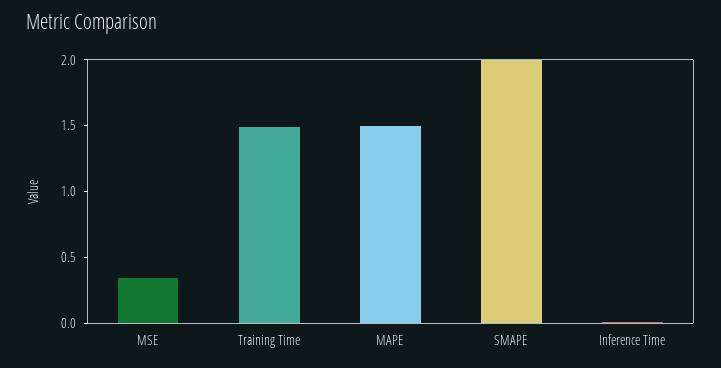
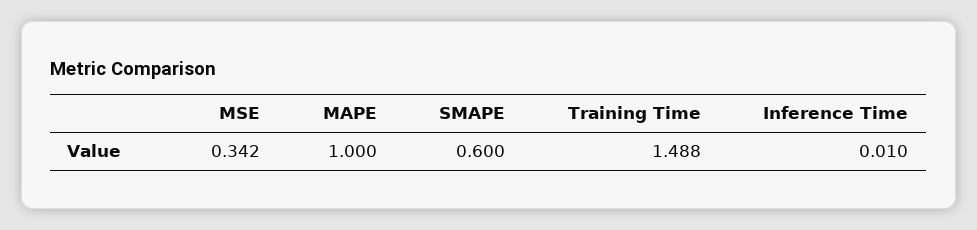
MAPE: 1.5 -> 1
SMAPE: 2 -> 0.6

